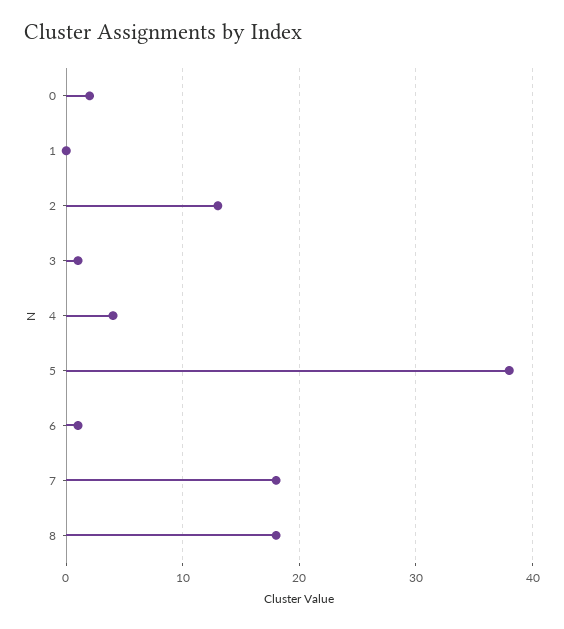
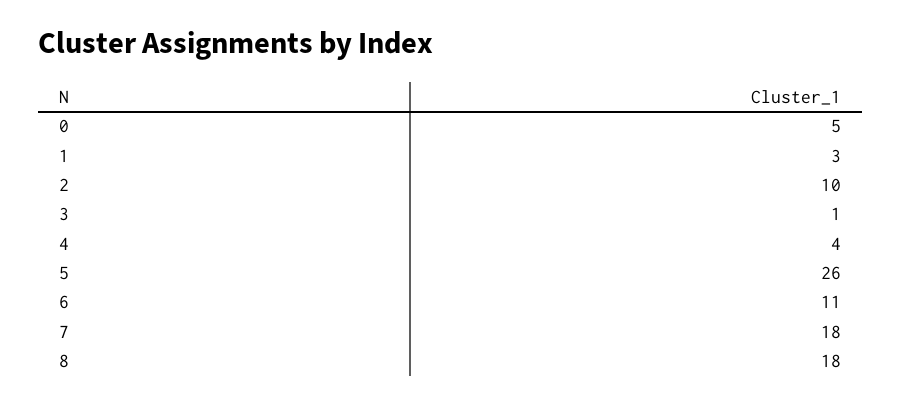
0: 2 -> 5
1: 0 -> 3
2: 13 -> 10
5: 38 -> 26
6: 1 -> 11

